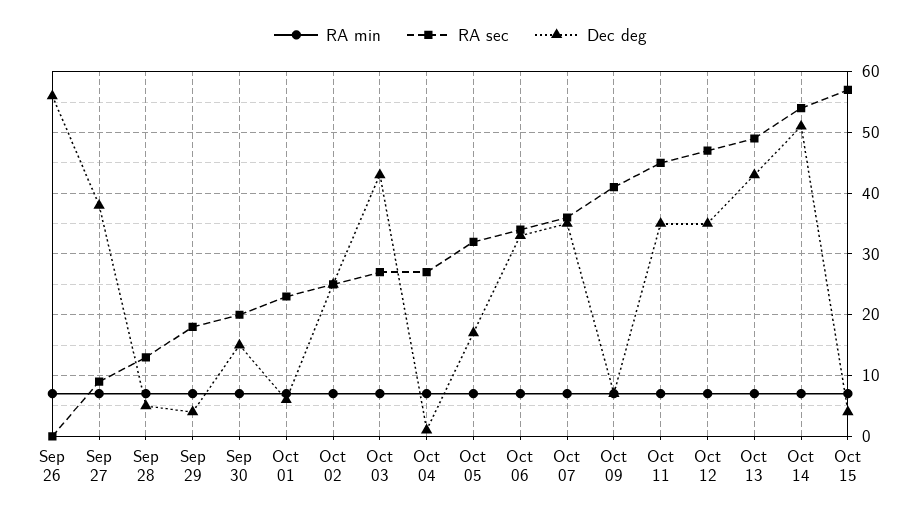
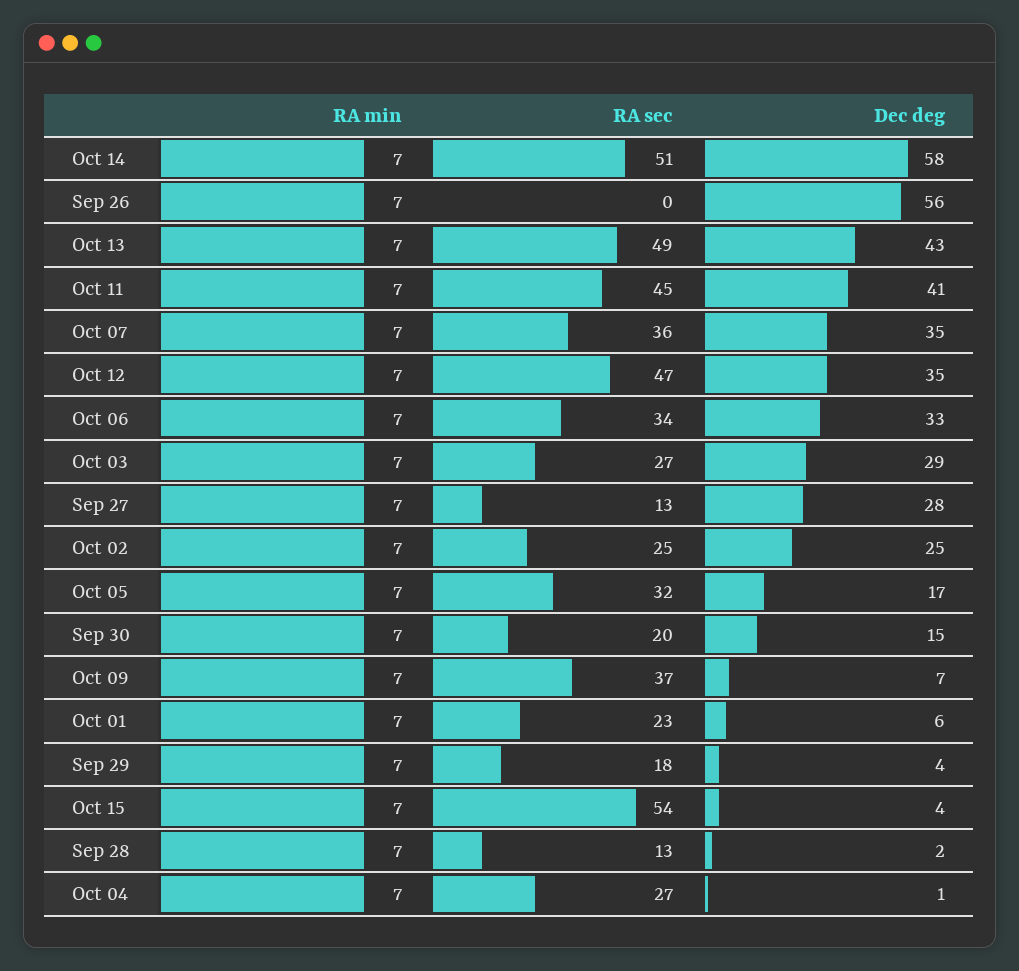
RA sec, Sep 27: 9 -> 13
Dec deg, Sep 27: 38 -> 28
Dec deg, Sep 28: 5 -> 2
Dec deg, Oct 03: 43 -> 29
RA sec, Oct 09: 41 -> 37
Dec deg, Oct 11: 35 -> 41
RA sec, Oct 14: 54 -> 51
Dec deg, Oct 14: 51 -> 58
RA sec, Oct 15: 57 -> 54

